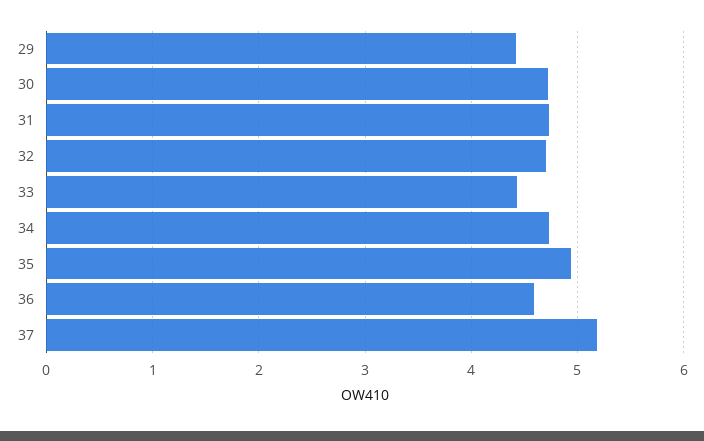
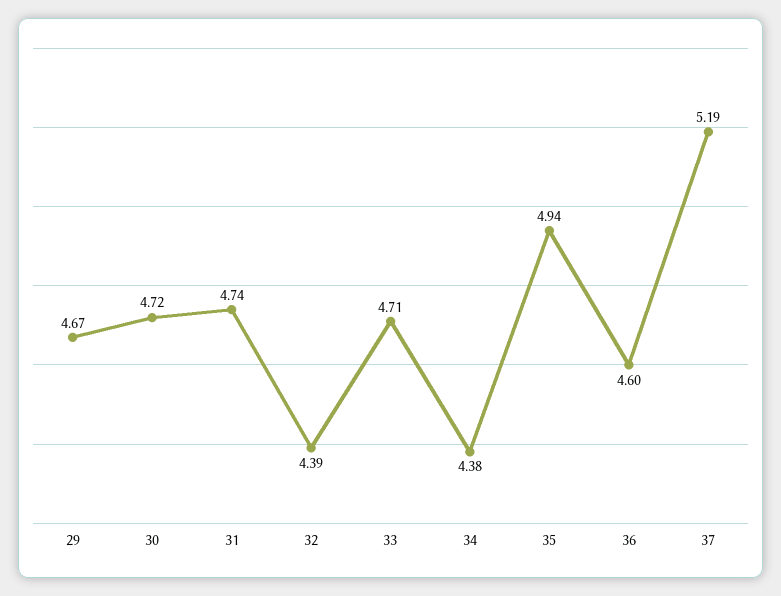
29: 4.4 -> 4.67
32: 4.7 -> 4.39
33: 4.4 -> 4.71
34: 4.7 -> 4.38

